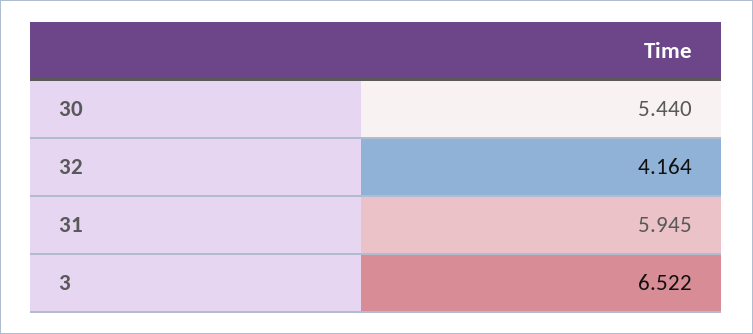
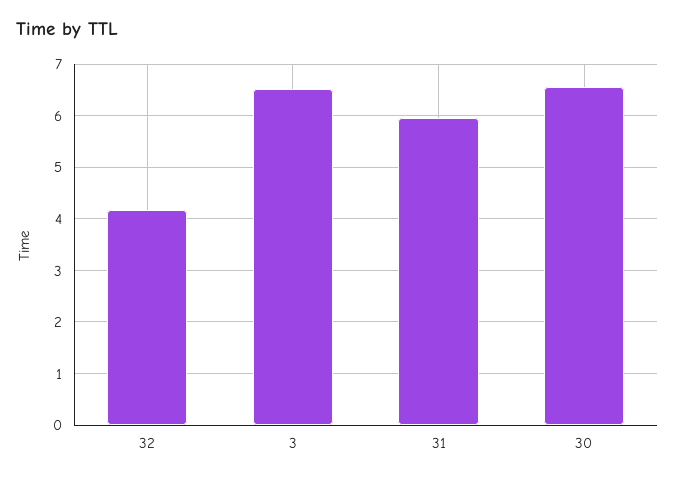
30: 5.44 -> 6.6

